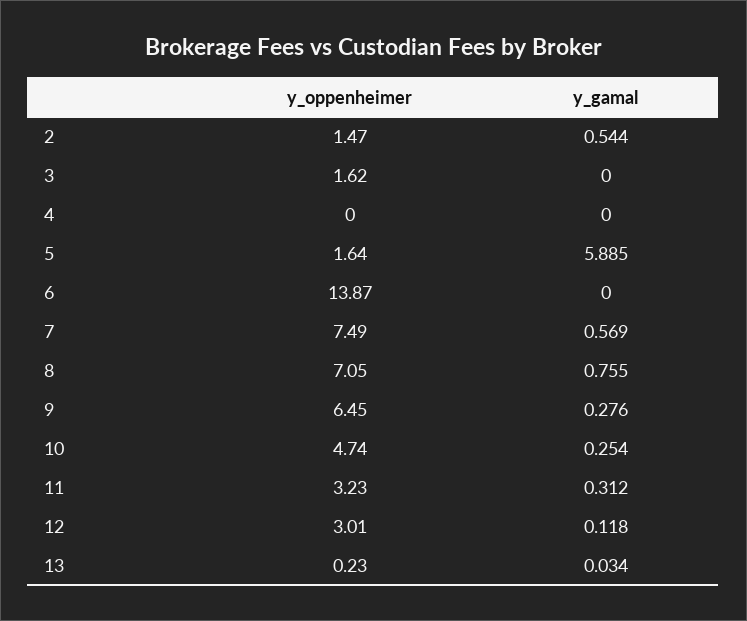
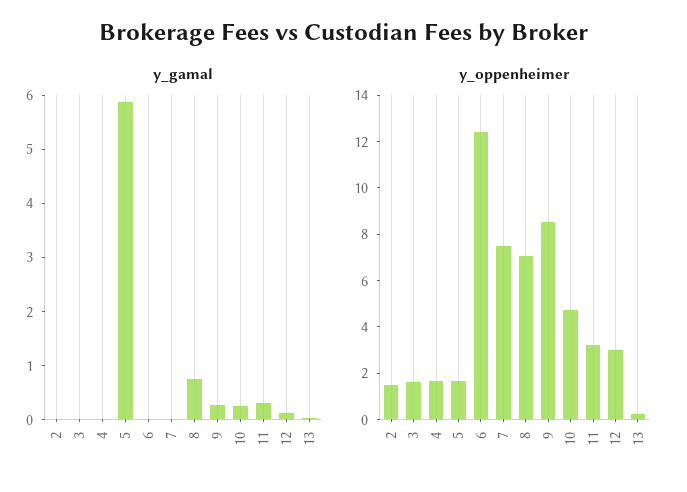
y_gamal, 2: 0.544 -> 0
y_oppenheimer, 4: 0 -> 1.5
y_oppenheimer, 6: 13.87 -> 12.5
y_gamal, 7: 0.569 -> 0
y_oppenheimer, 9: 6.45 -> 8.5

